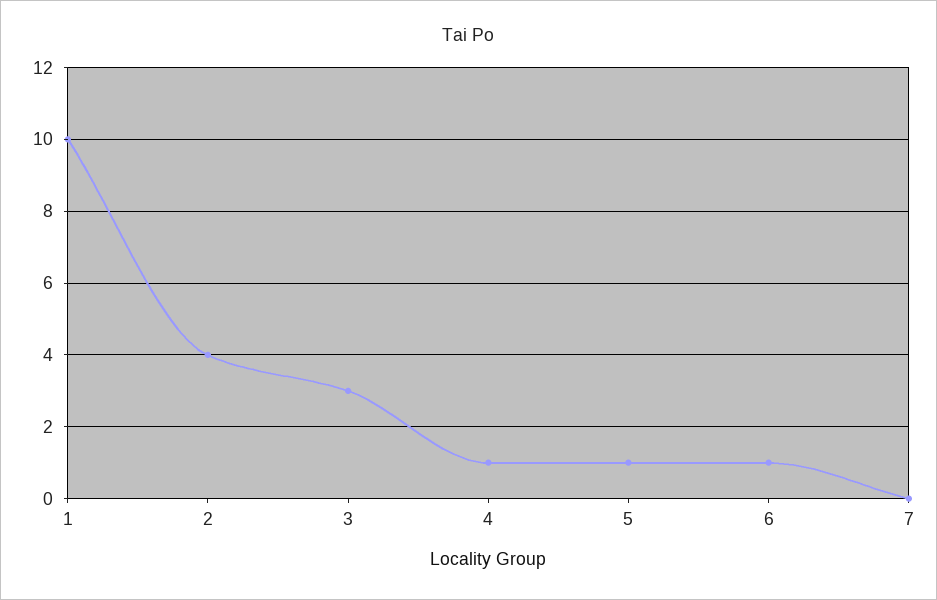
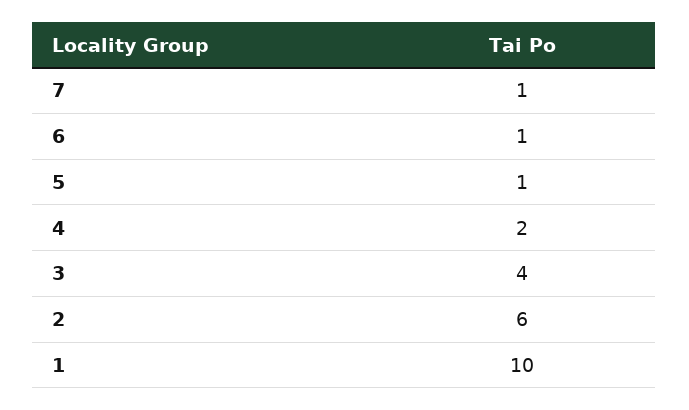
2: 4 -> 6
3: 3 -> 4
4: 1 -> 2
7: 0 -> 1

